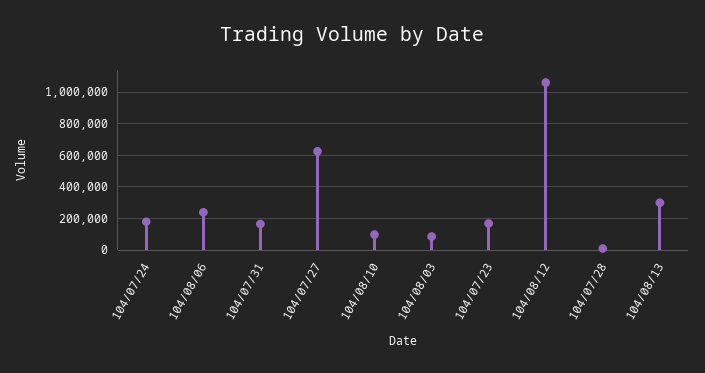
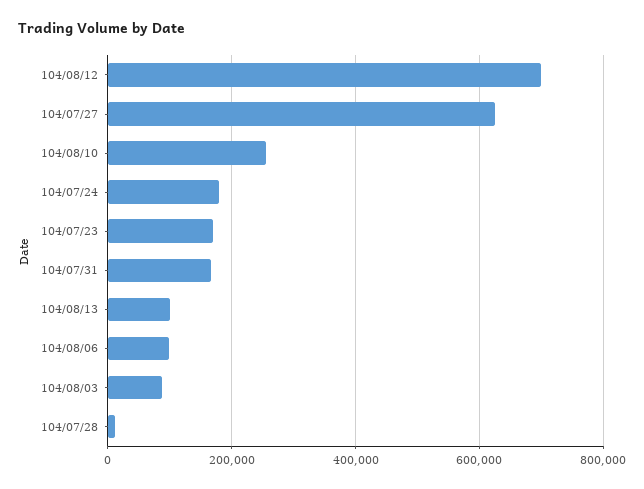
104/08/06: 250000 -> 100000
104/08/10: 100000 -> 260000
104/08/12: 1050000 -> 700000
104/08/13: 300000 -> 100000

